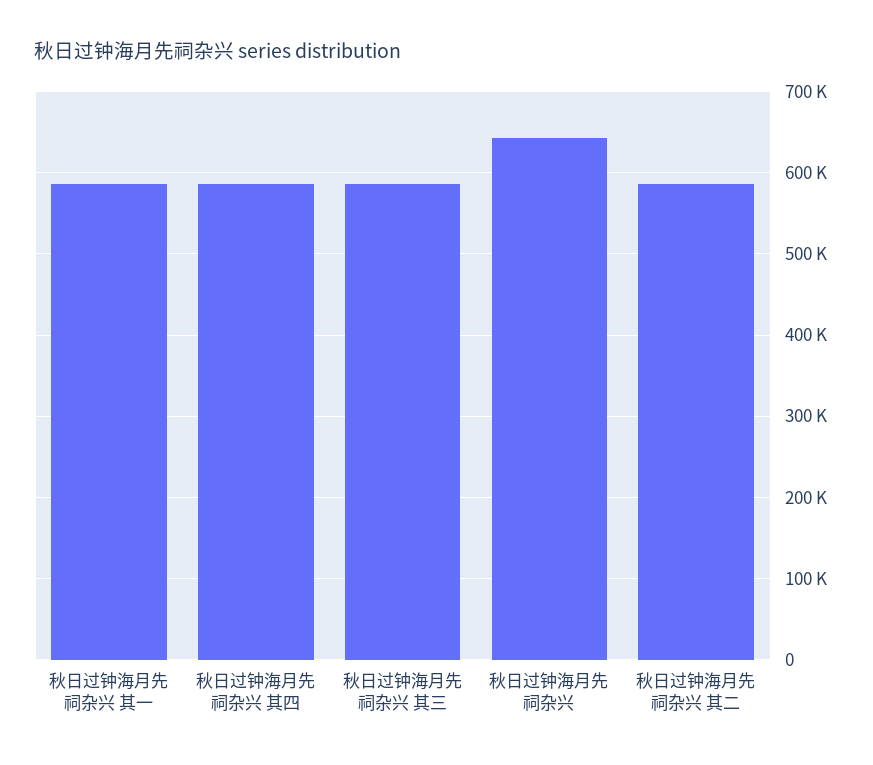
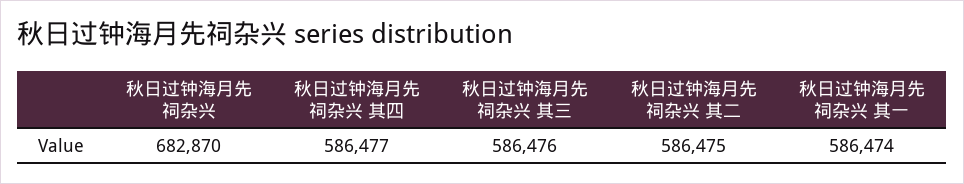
秋日过钟海月先祠杂兴: 640000 -> 682870

